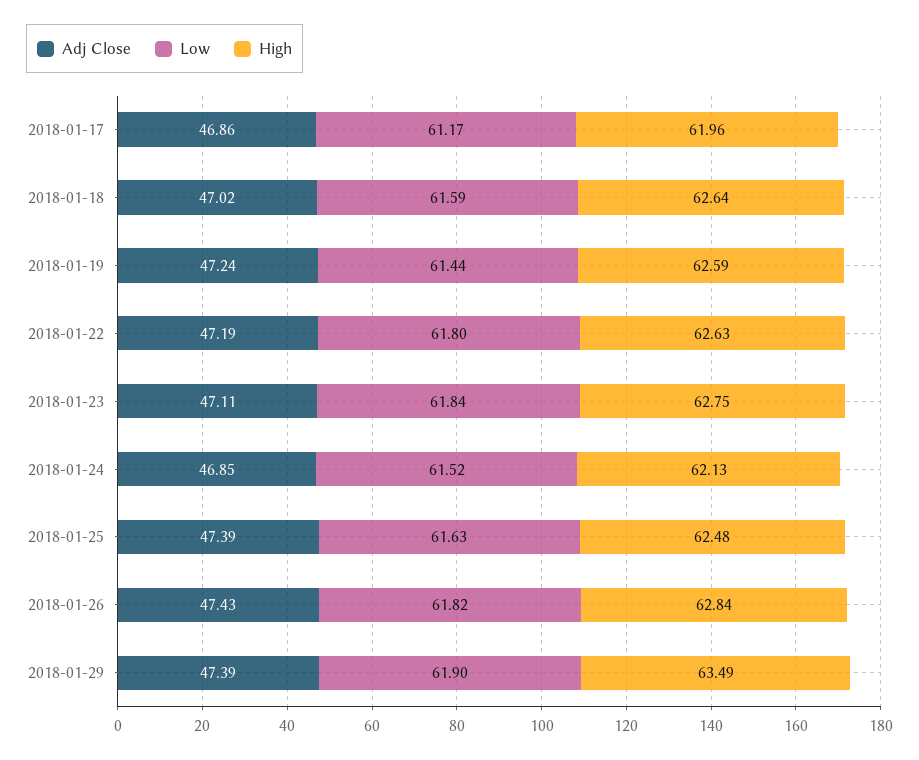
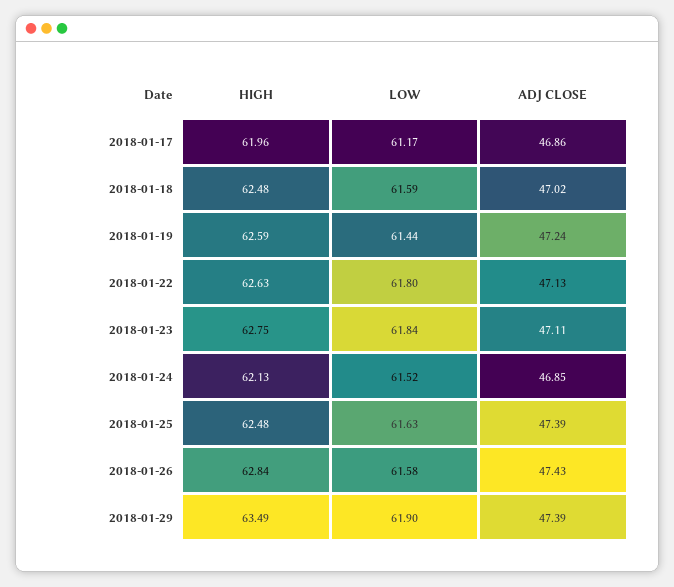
High, 2018-01-18: 62.64 -> 62.48
Adj Close, 2018-01-22: 47.19 -> 47.13
Low, 2018-01-26: 61.82 -> 61.58

